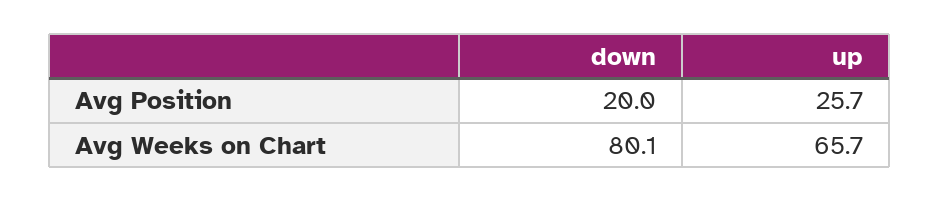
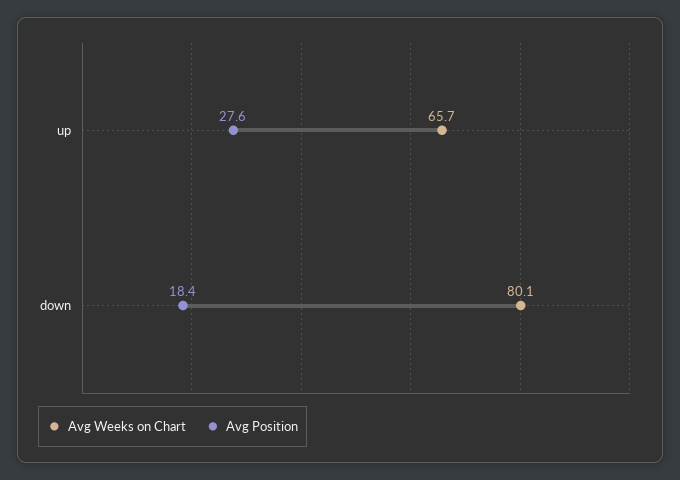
Avg Position, down: 20 -> 18.4
Avg Position, up: 25.7 -> 27.6

